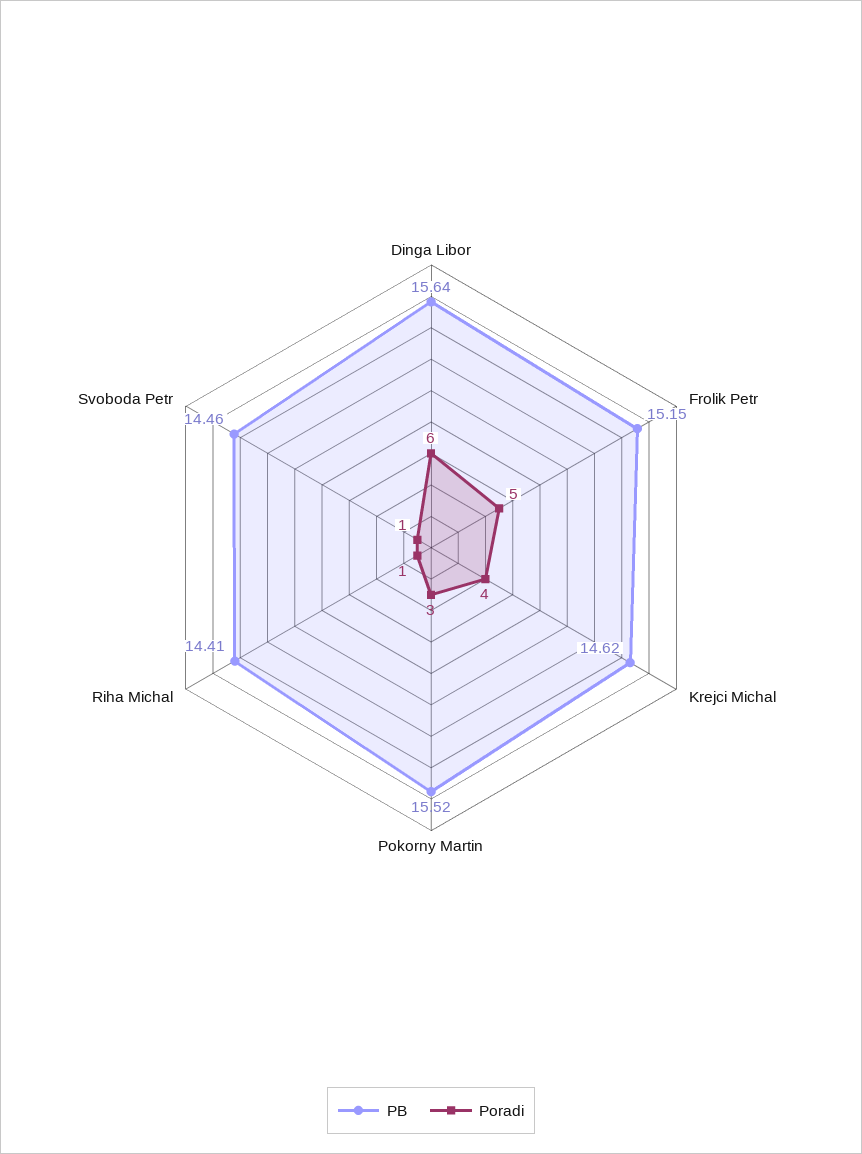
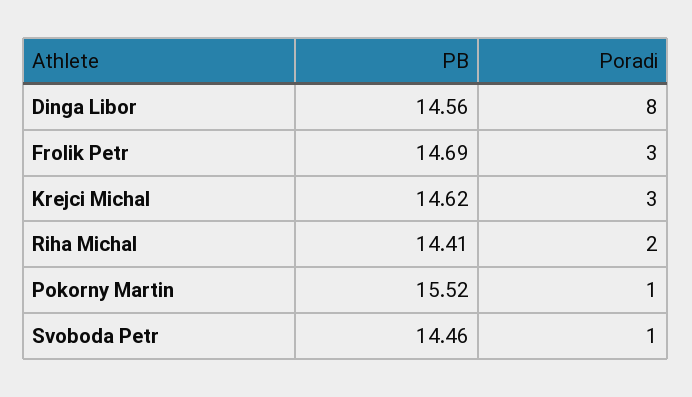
PB, Dinga Libor: 15.64 -> 14.56
Poradi, Dinga Libor: 6 -> 8
PB, Frolik Petr: 15.15 -> 14.69
Poradi, Frolik Petr: 5 -> 3
Poradi, Krejci Michal: 4 -> 3
Poradi, Pokorny Martin: 3 -> 1
Poradi, Riha Michal: 1 -> 2

